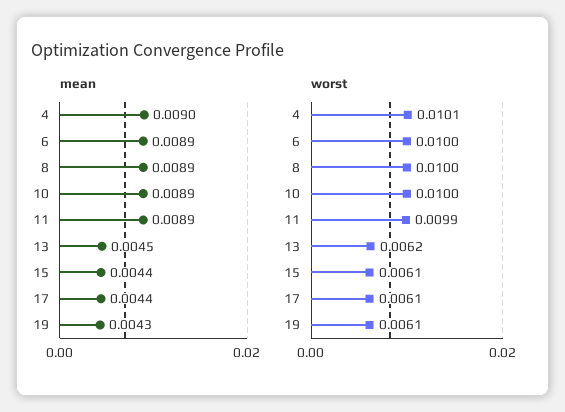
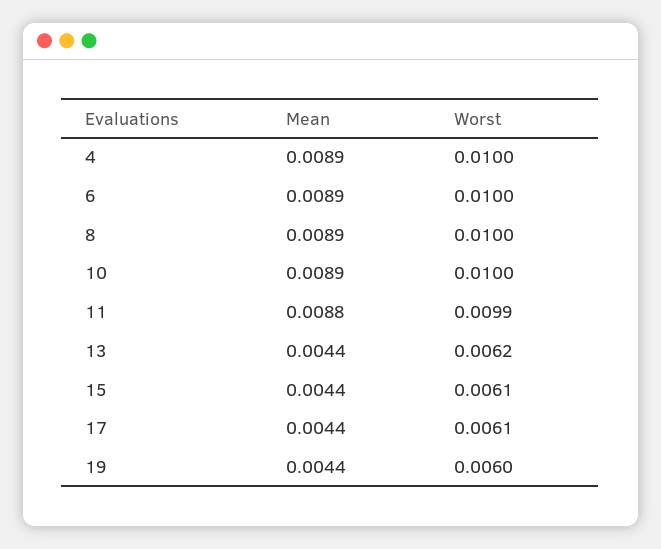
mean, 4: 0.009 -> 0.0089
mean, 11: 0.0089 -> 0.0088
mean, 13: 0.0045 -> 0.0044
mean, 19: 0.0043 -> 0.0044
worst, 4: 0.0101 -> 0.01
worst, 19: 0.0061 -> 0.006

